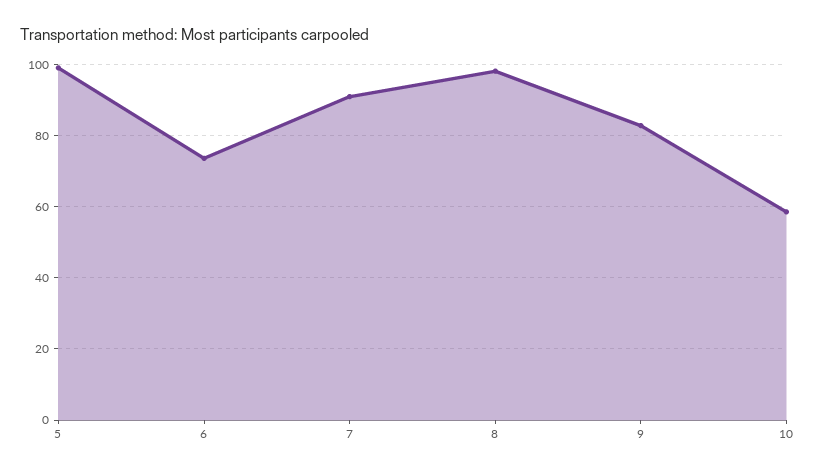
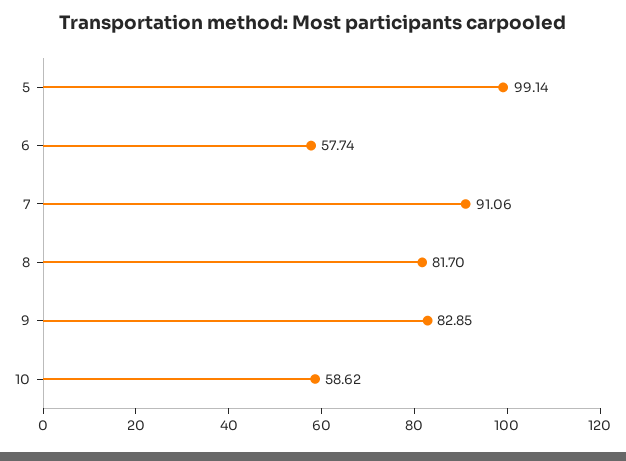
6: 74 -> 57.74
8: 98 -> 81.7

